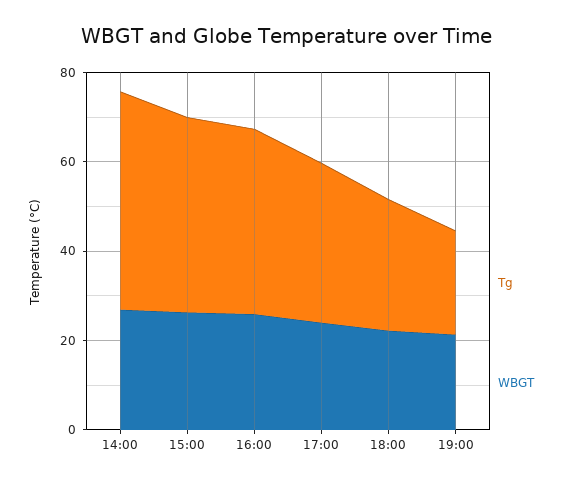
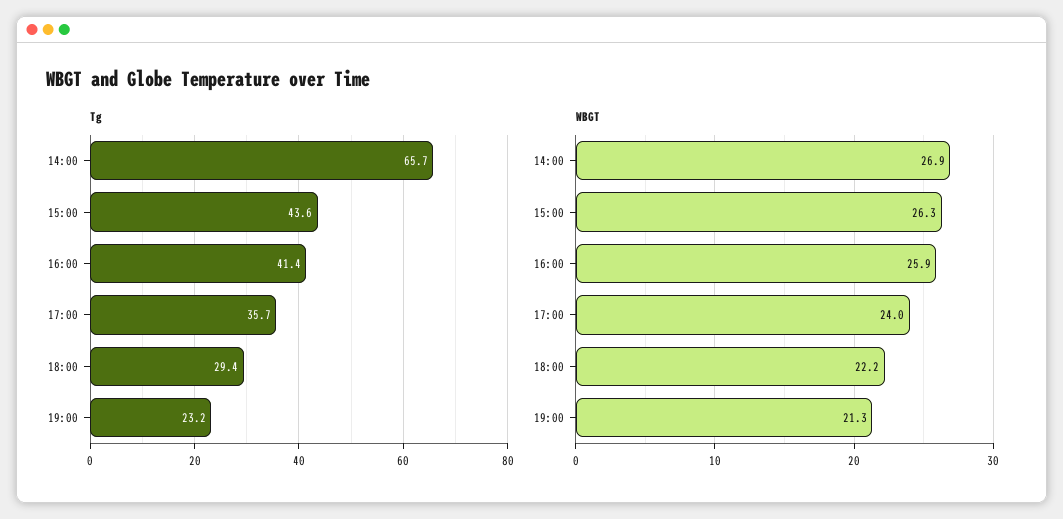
Tg, 14:00: 50 -> 65.7

